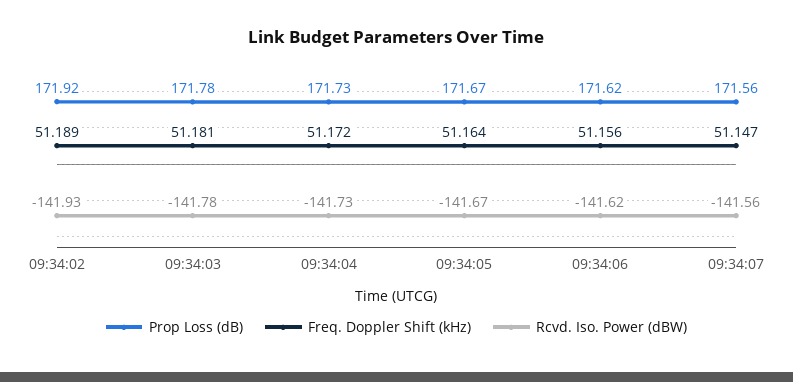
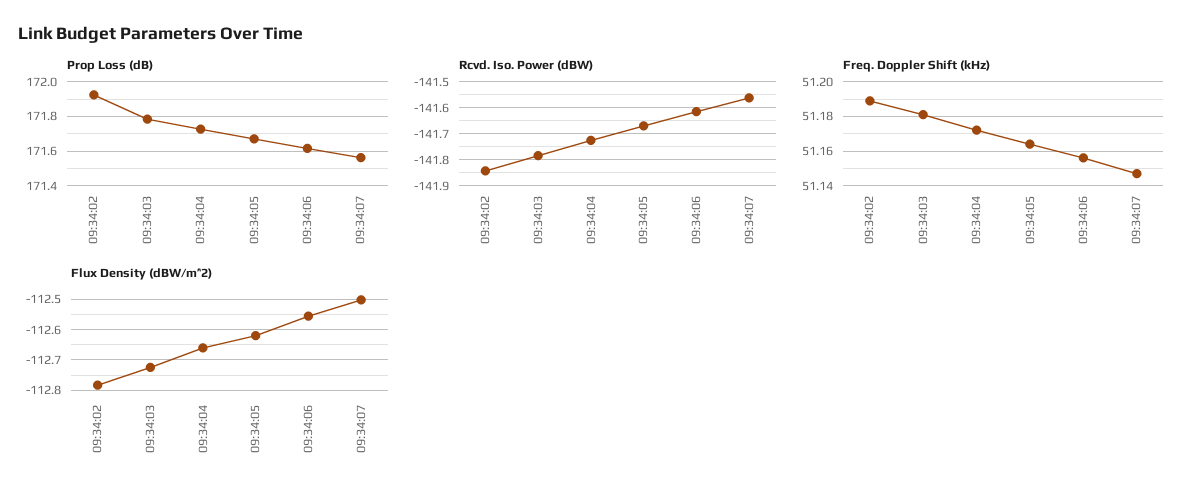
Rcvd. Iso. Power (dBW), 09:34:02: -141.93 -> -141.85
Flux Density (dBW/m^2), 09:34:02: none -> -112.78
Flux Density (dBW/m^2), 09:34:03: none -> -112.72
Flux Density (dBW/m^2), 09:34:04: none -> -112.66
Flux Density (dBW/m^2), 09:34:05: none -> -112.62
Flux Density (dBW/m^2), 09:34:06: none -> -112.56
Flux Density (dBW/m^2), 09:34:07: none -> -112.5

